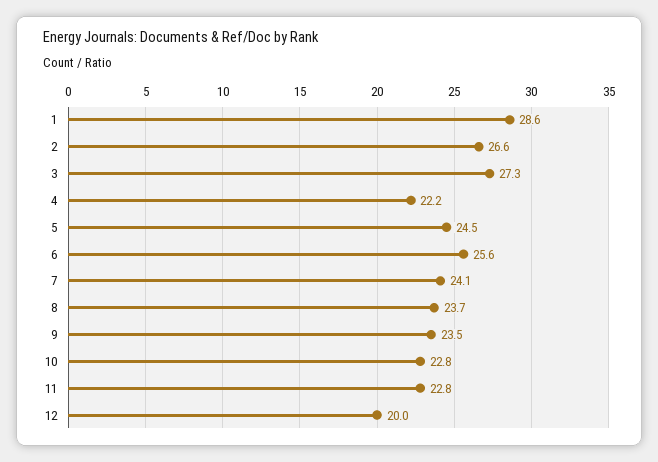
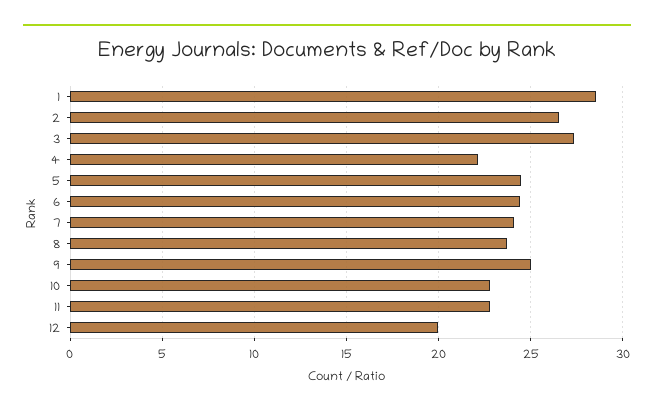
6: 25.6 -> 24.5
9: 23.5 -> 25

